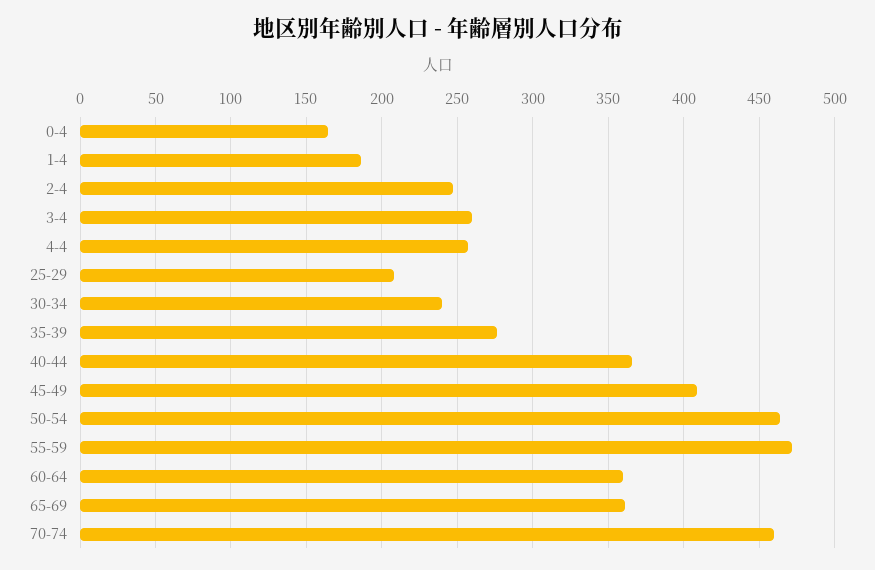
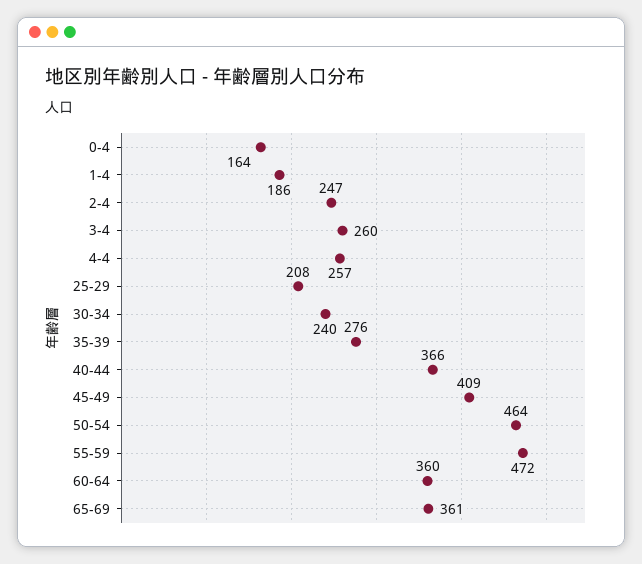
70-74: 460 -> none

